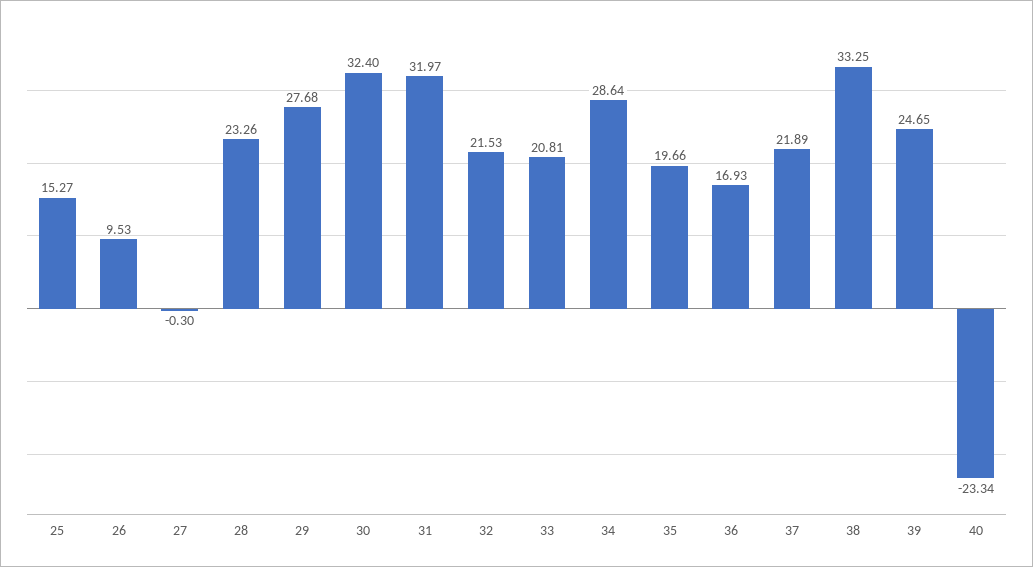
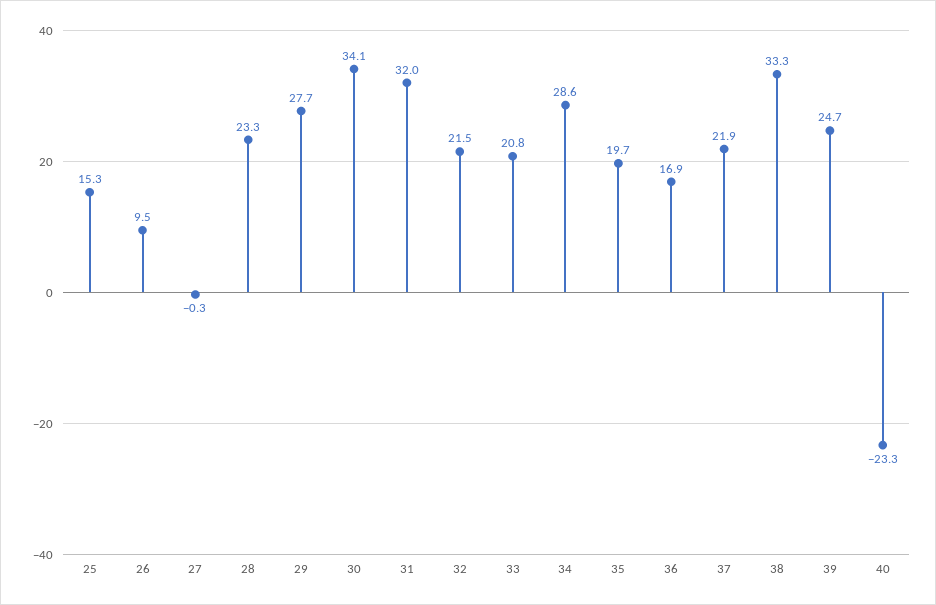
30: 32.4 -> 34.1

